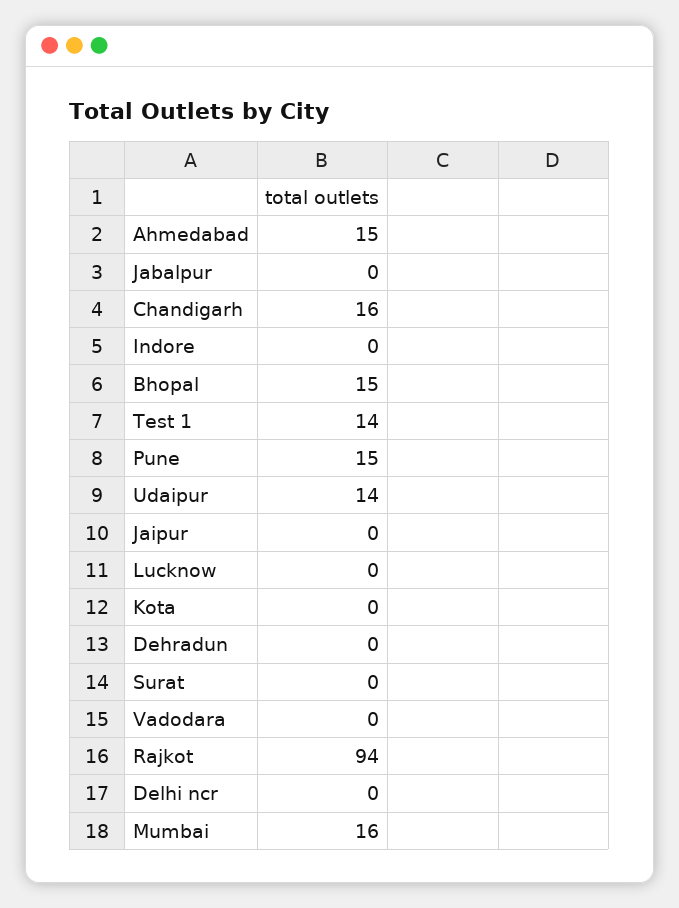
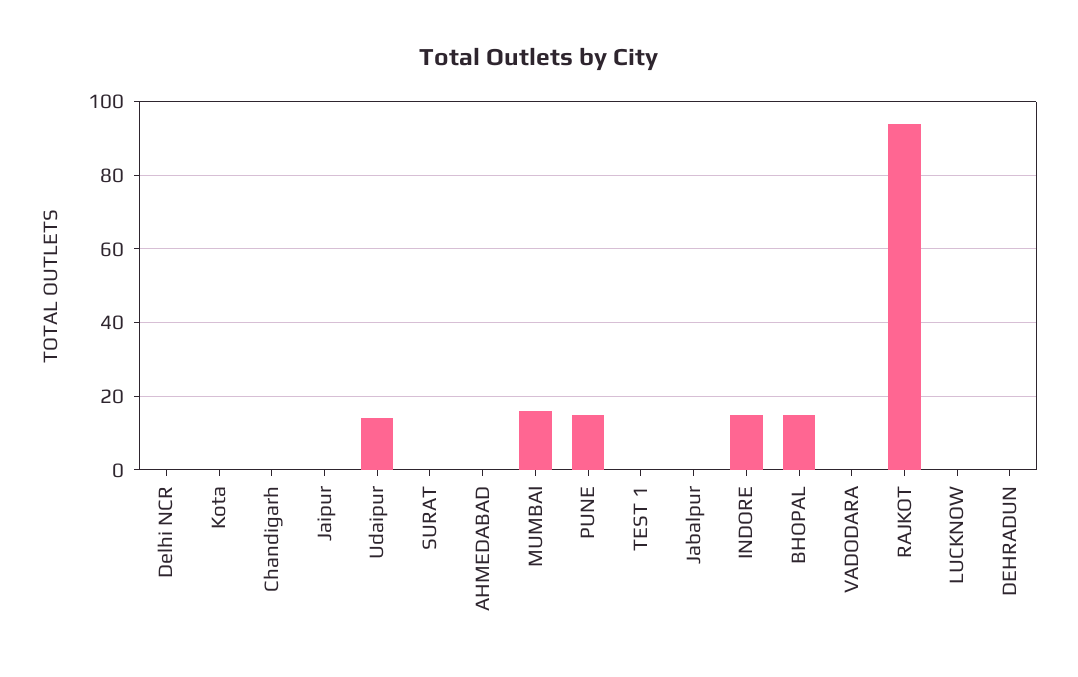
Ahmedabad: 15 -> 0
Chandigarh: 16 -> 0
Indore: 0 -> 15
Test 1: 14 -> 0

